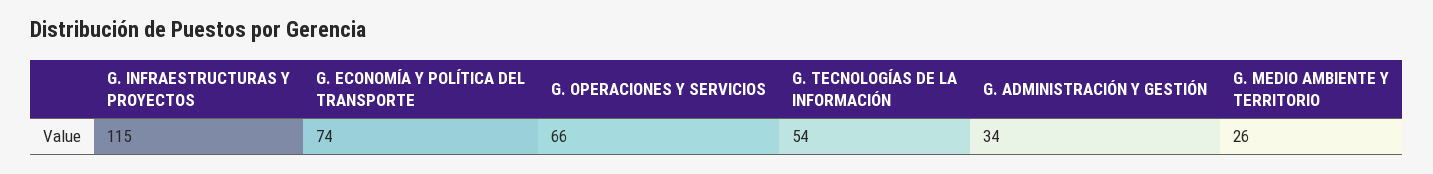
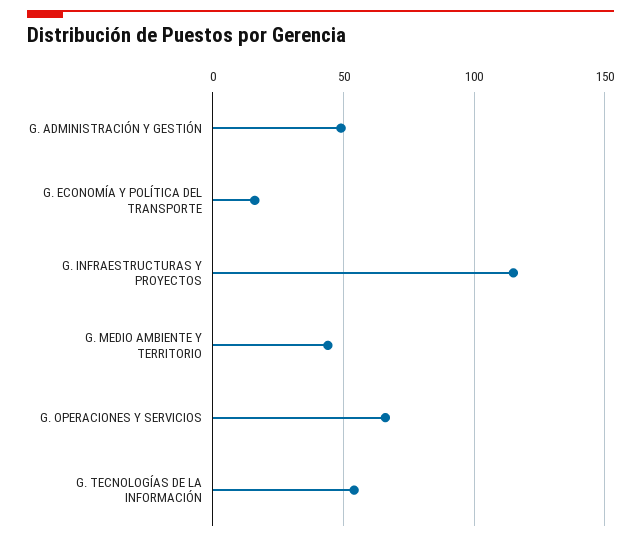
G. ECONOMÍA Y POLÍTICA DEL TRANSPORTE: 74 -> 15
G. ADMINISTRACIÓN Y GESTIÓN: 34 -> 50
G. MEDIO AMBIENTE Y TERRITORIO: 26 -> 45

